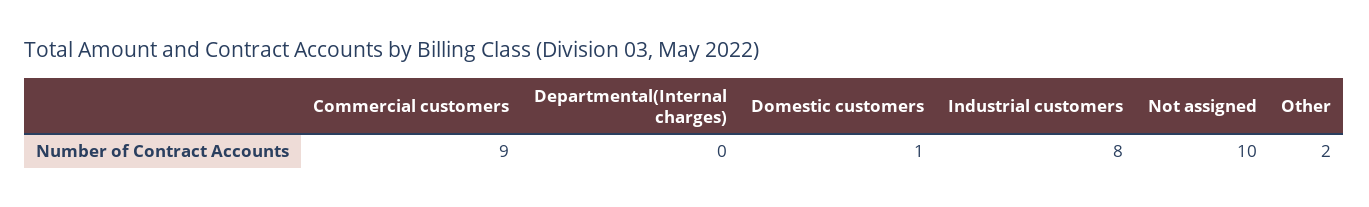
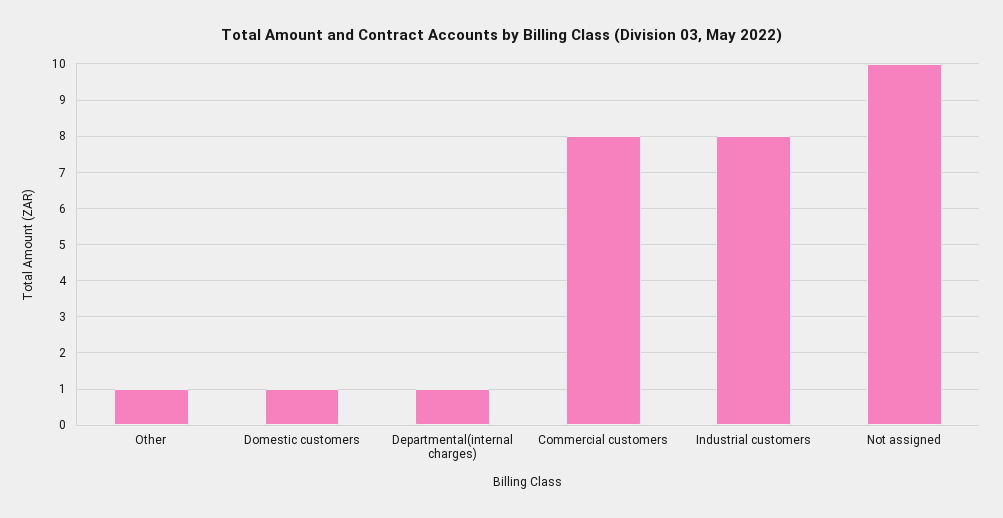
Commercial customers: 9 -> 8
Departmental(Internal charges): 0 -> 1
Other: 2 -> 1

